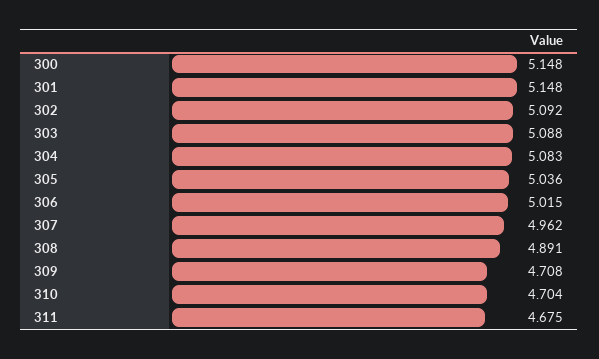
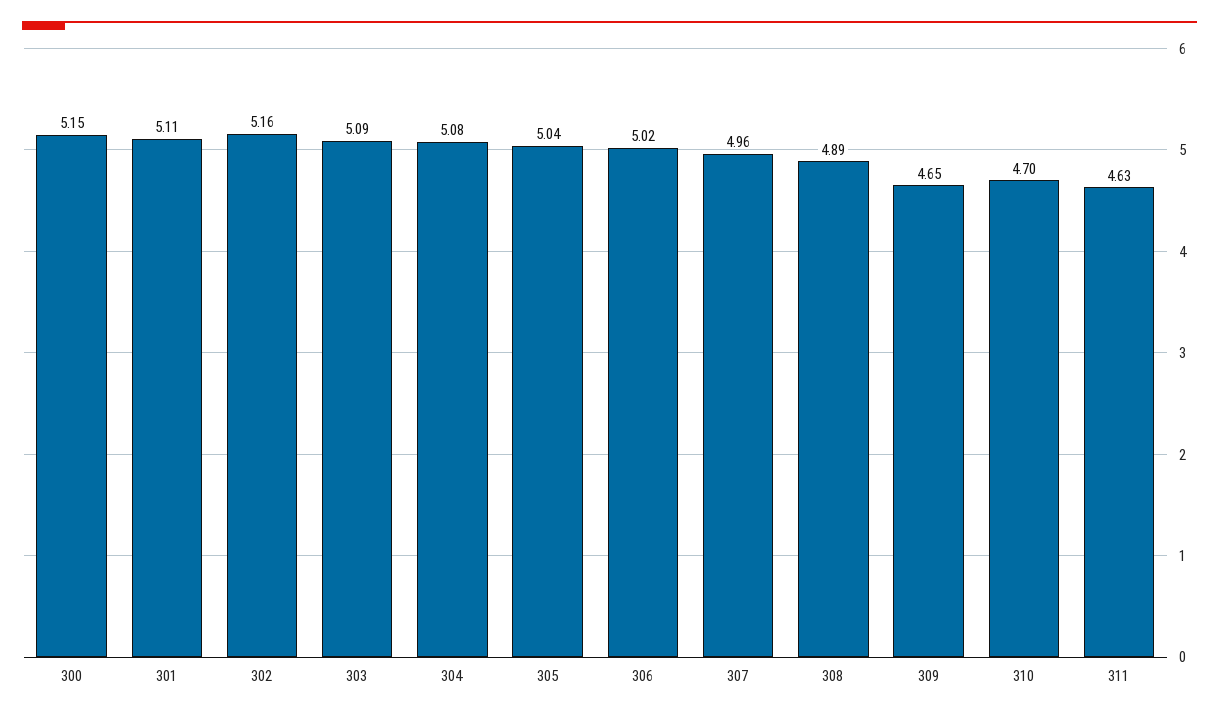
301: 5.148 -> 5.11
302: 5.092 -> 5.16
309: 4.708 -> 4.65
311: 4.675 -> 4.63

